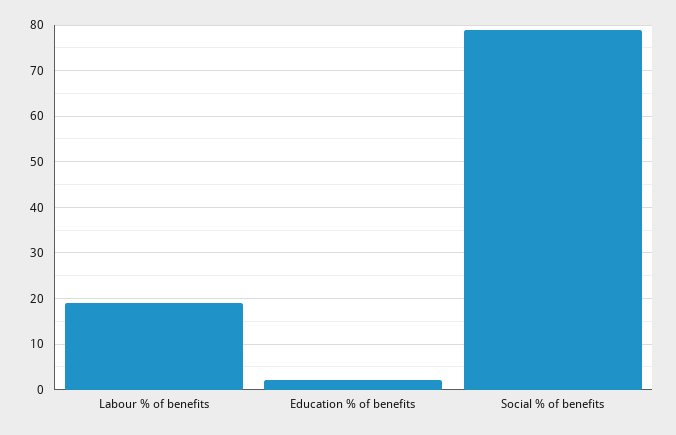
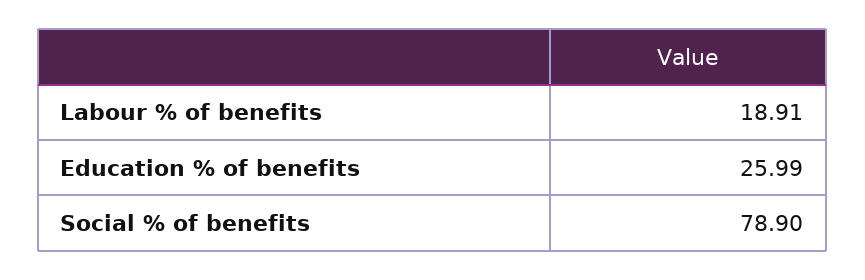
Education % of benefits: 2 -> 25.99

